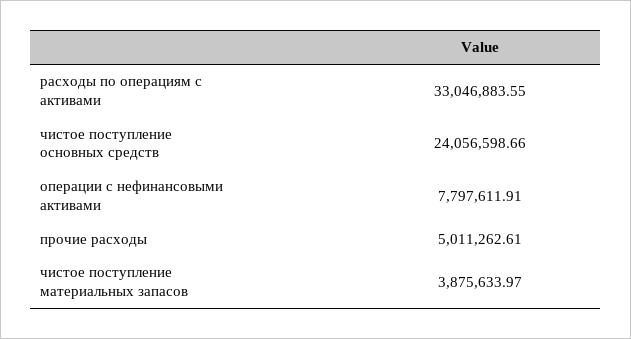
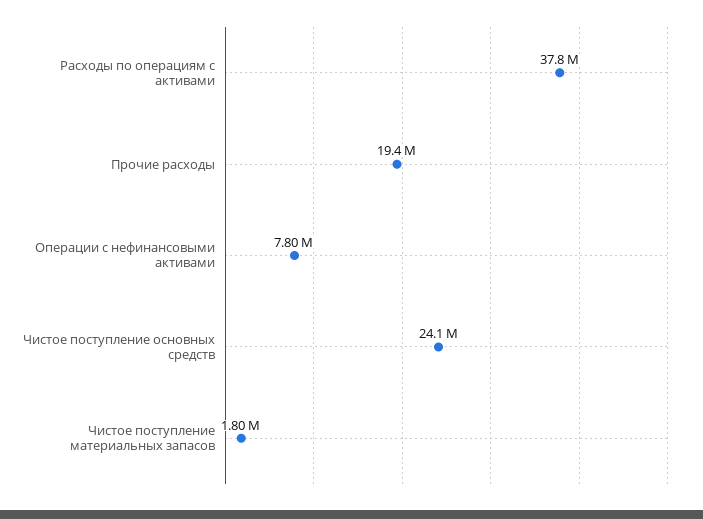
расходы по операциям с активами: 33046883.55 -> 37800000
прочие расходы: 5011262.61 -> 19400000
чистое поступление материальных запасов: 3875633.97 -> 1800000

